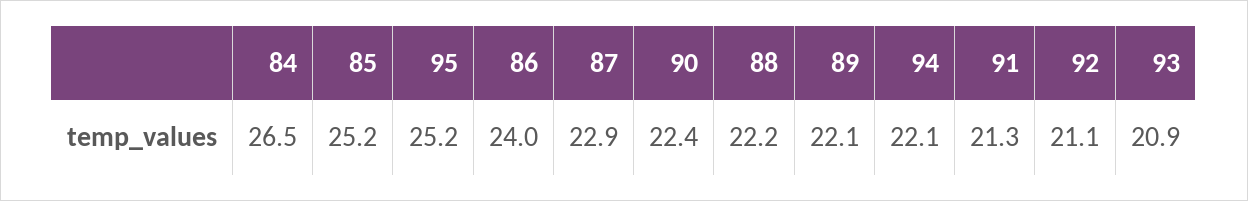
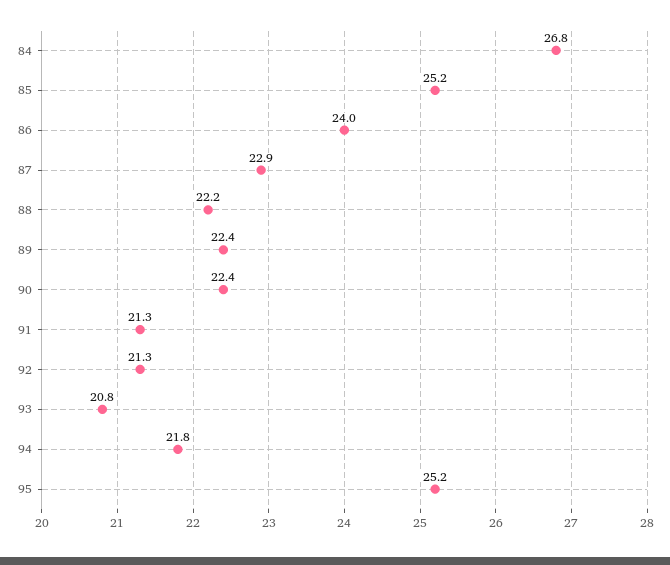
84: 26.5 -> 26.8
89: 22.1 -> 22.4
94: 22.1 -> 21.8
92: 21.1 -> 21.3
93: 20.9 -> 20.8

